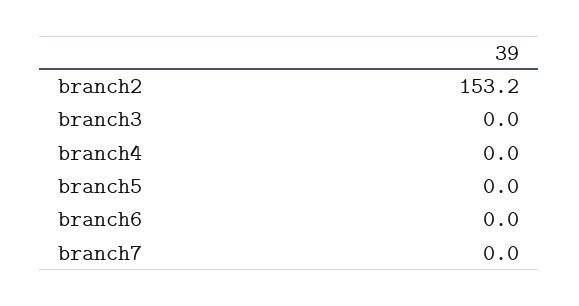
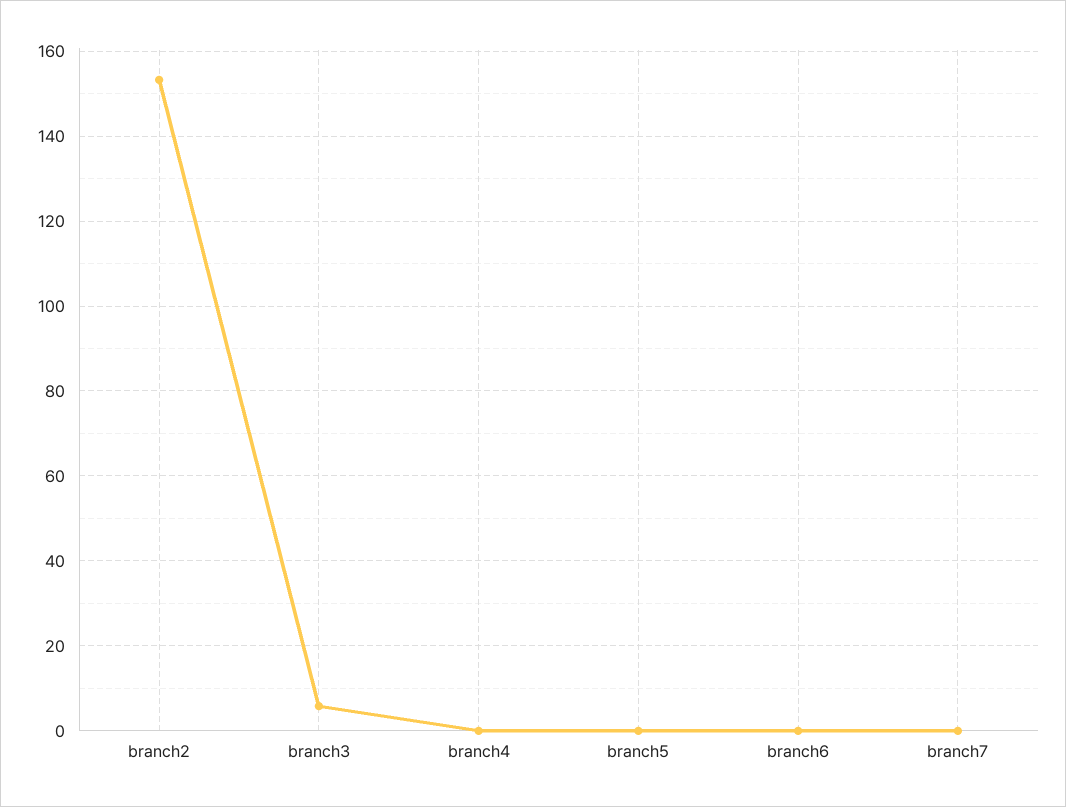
branch3: 0 -> 6

